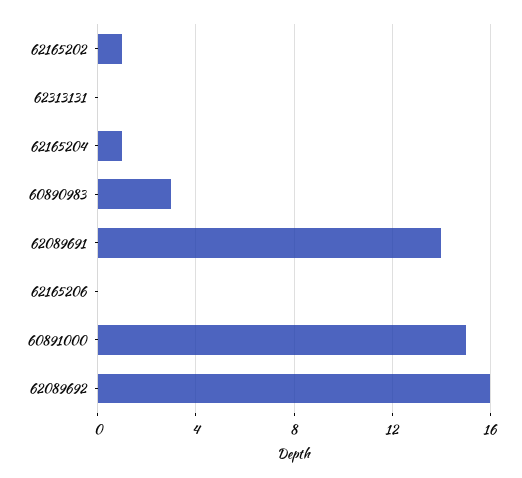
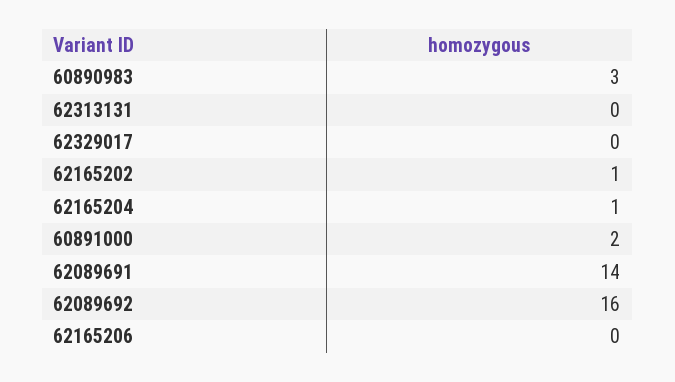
60891000: 15 -> 2
62329017: none -> 0

